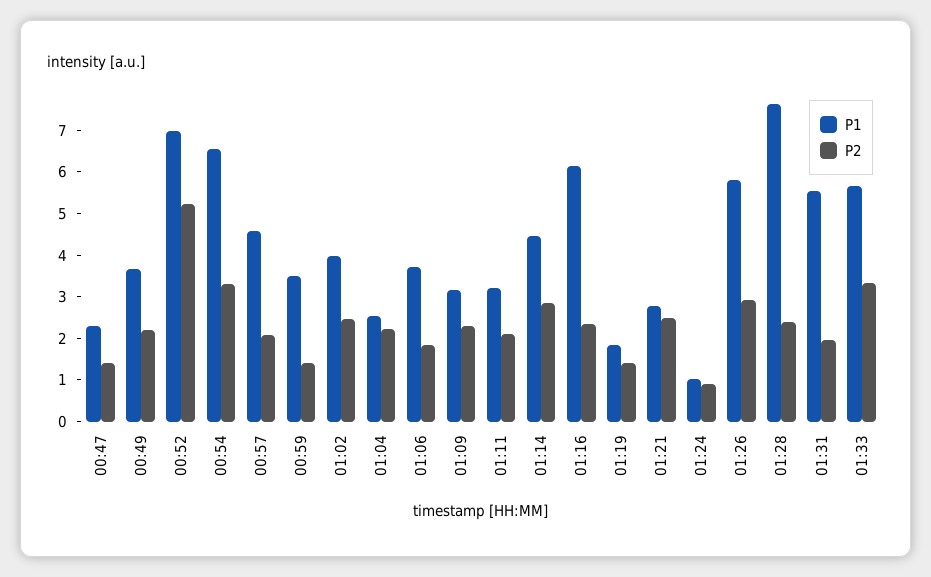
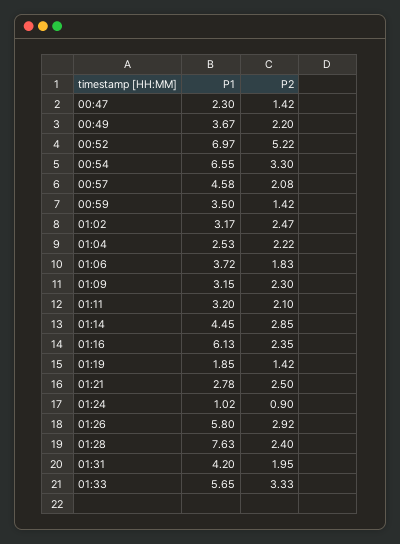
P1, 01:02: 4 -> 3.17
P1, 01:31: 5.6 -> 4.2

